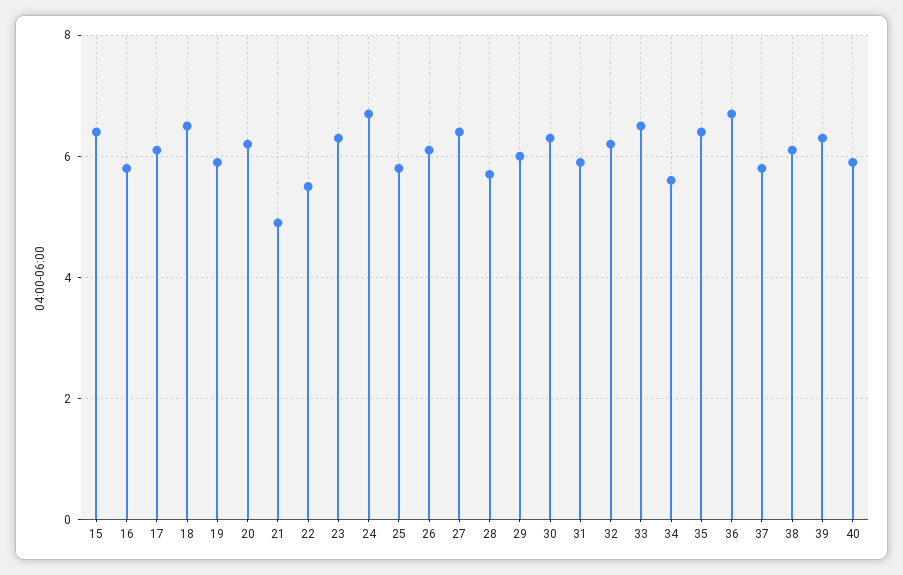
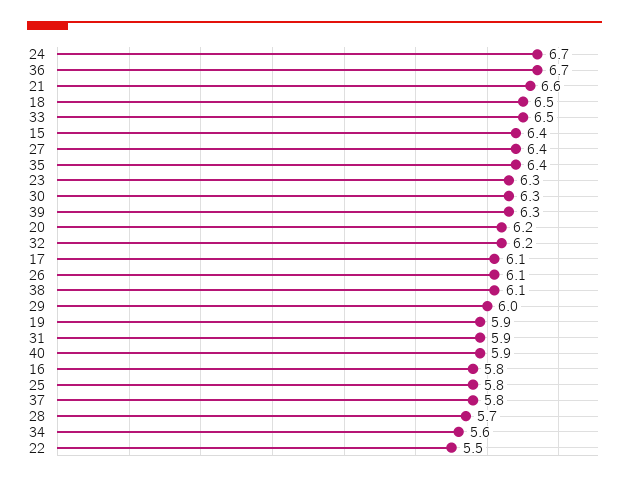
21: 5 -> 6.6

